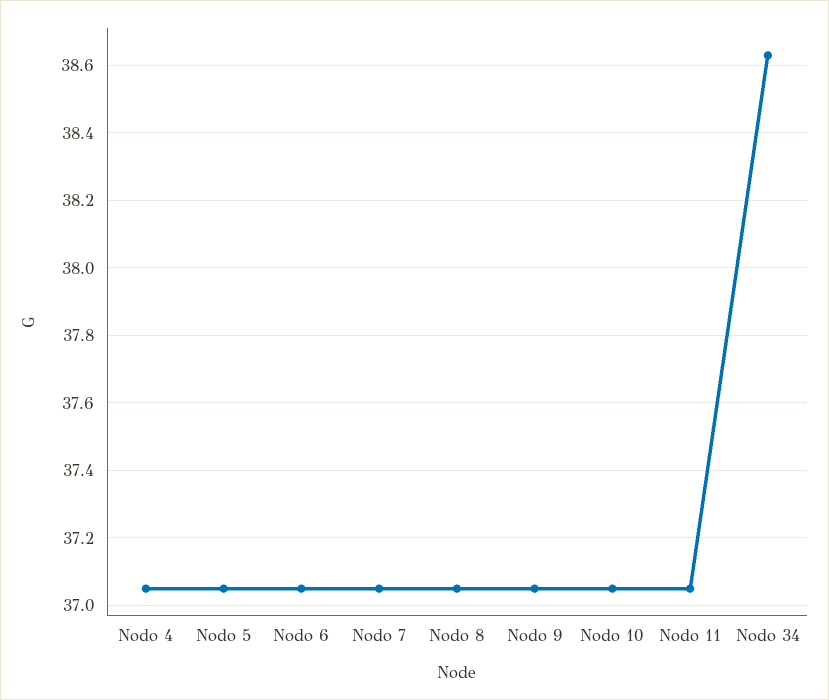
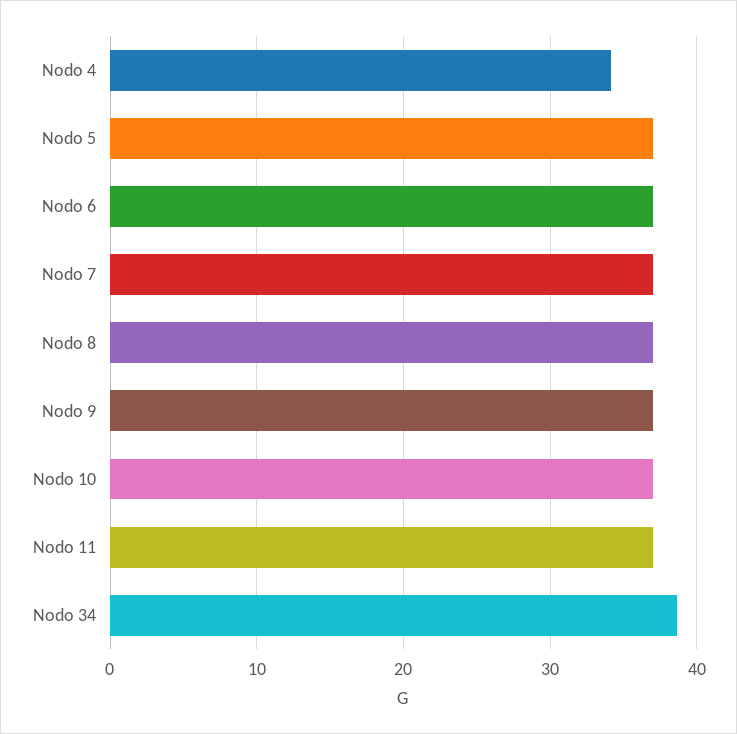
Nodo 4: 37.05 -> 34

